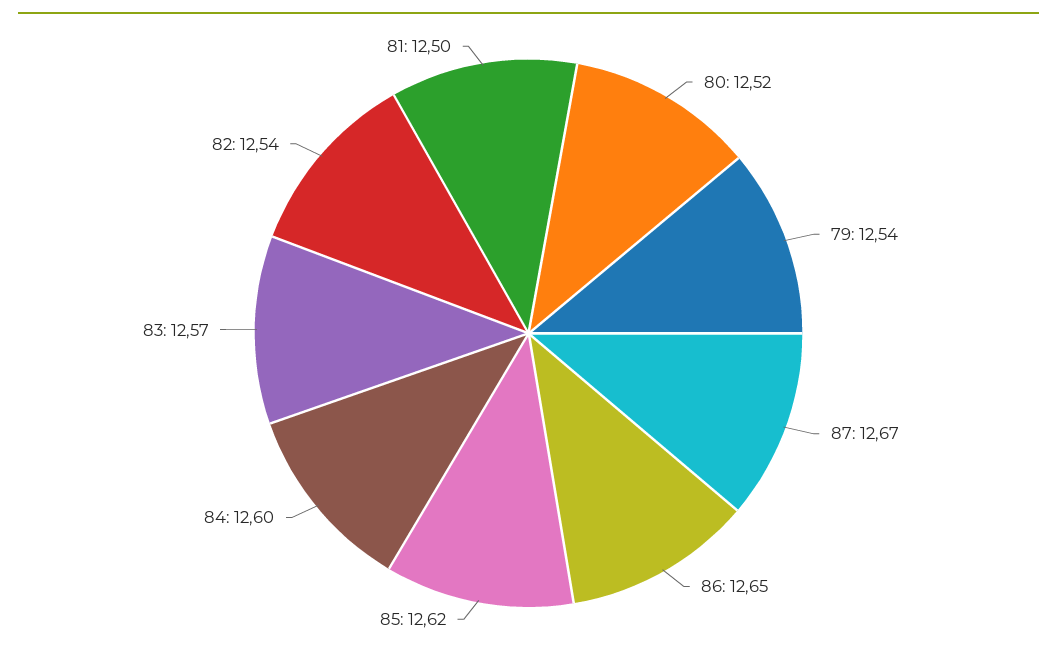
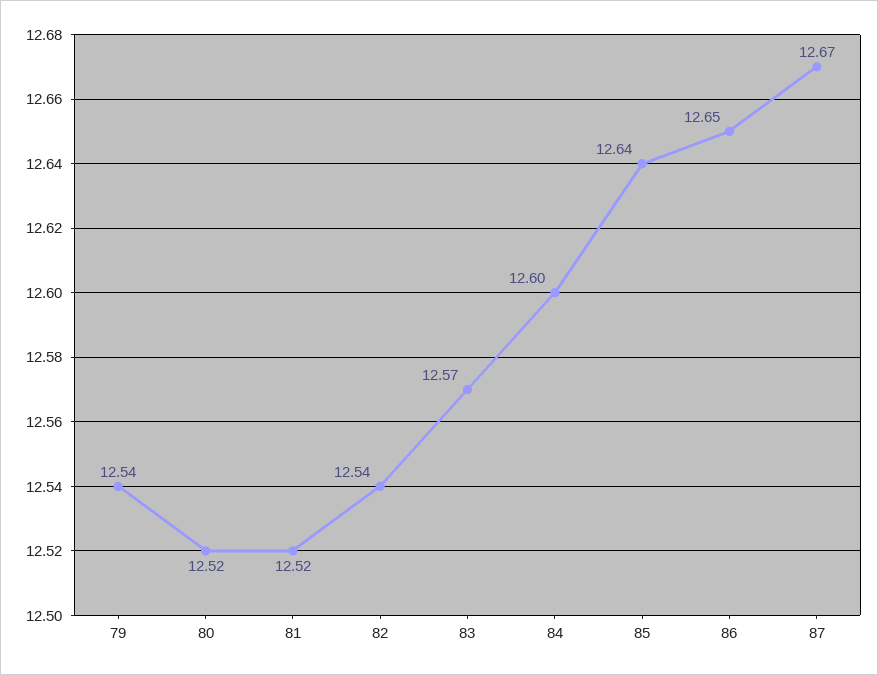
85: 12.62 -> 12.64
81: 12.5 -> 12.52

